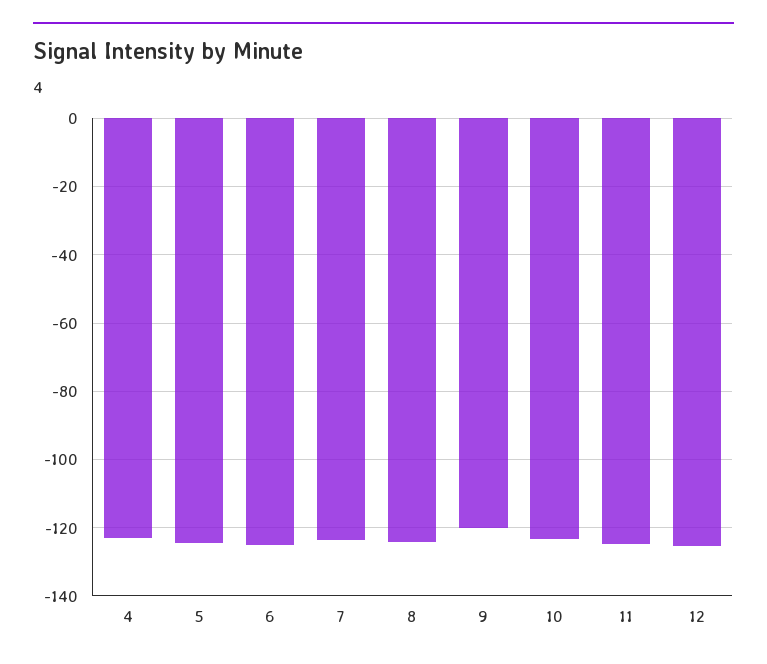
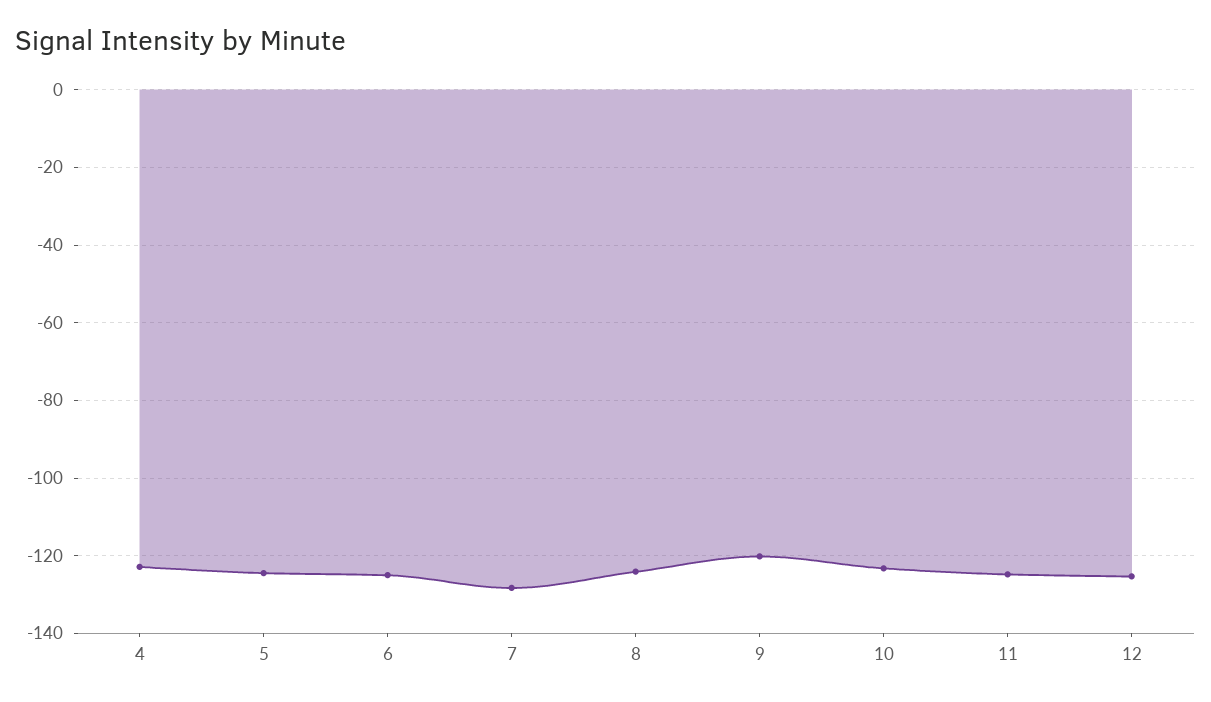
7: -124 -> -128

